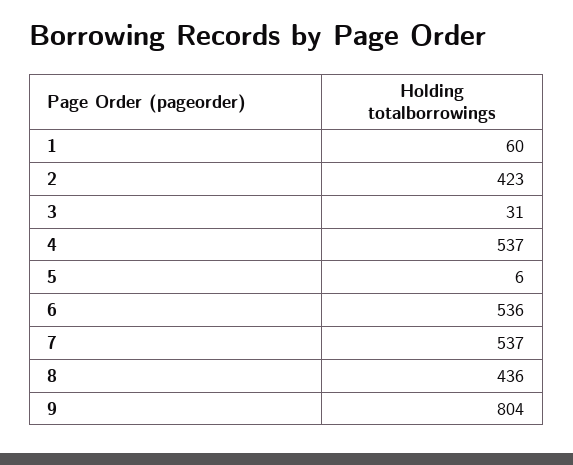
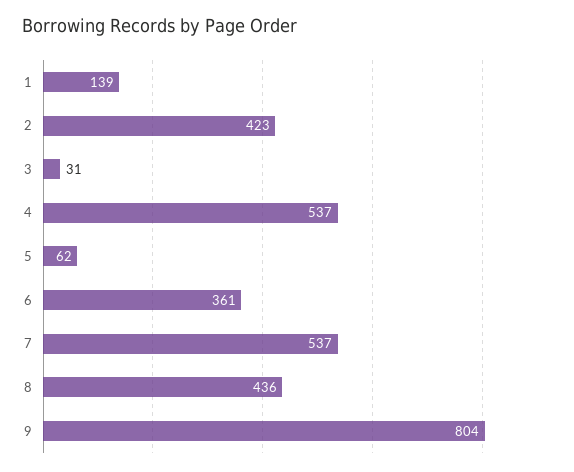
1: 60 -> 139
5: 6 -> 62
6: 536 -> 361

